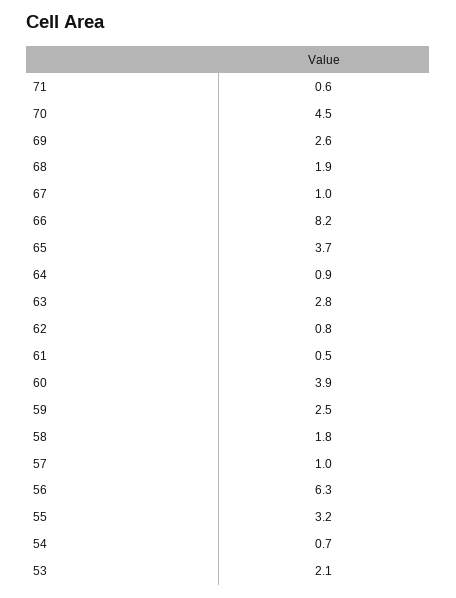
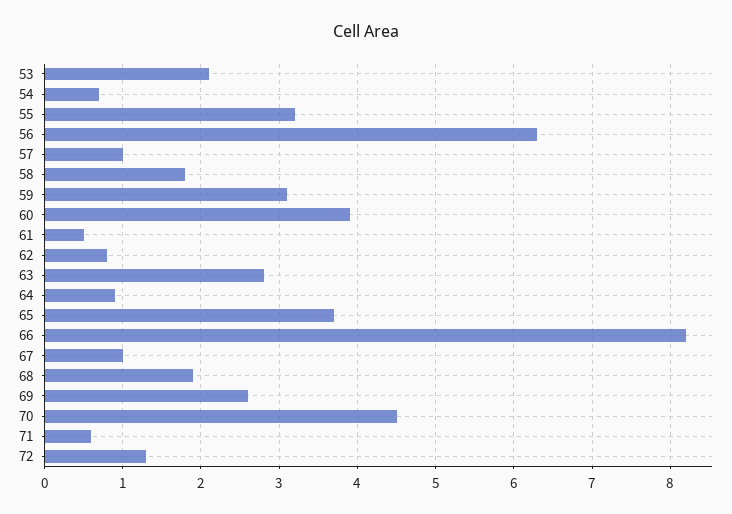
59: 2.5 -> 3.1
72: none -> 1.3

